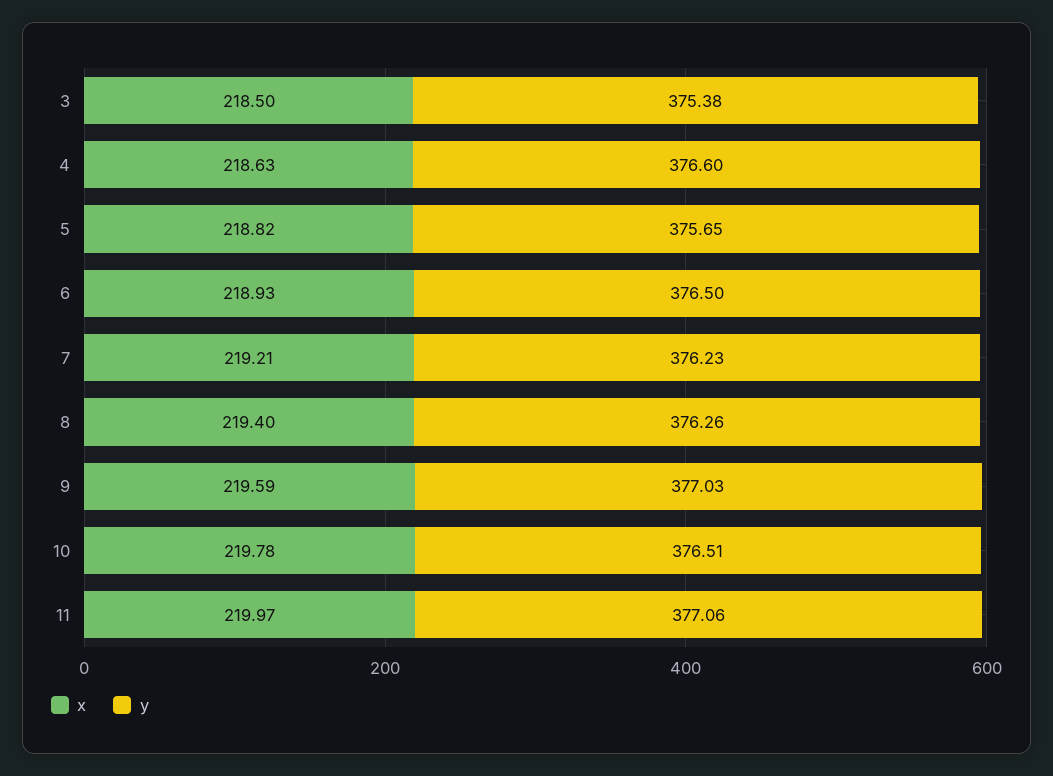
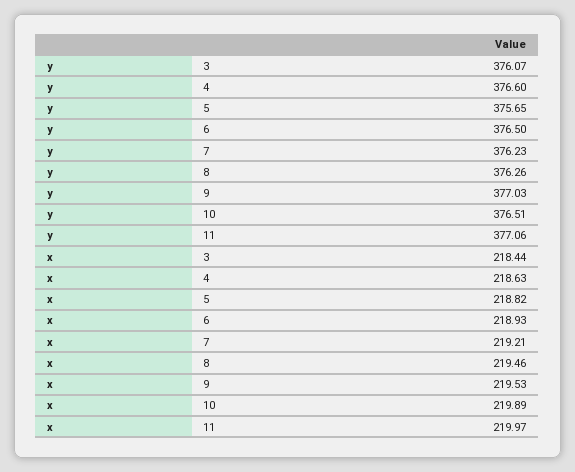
x, 3: 218.5 -> 218.44
y, 3: 375.38 -> 376.07
x, 8: 219.4 -> 219.46
x, 9: 219.59 -> 219.53
x, 10: 219.78 -> 219.89

